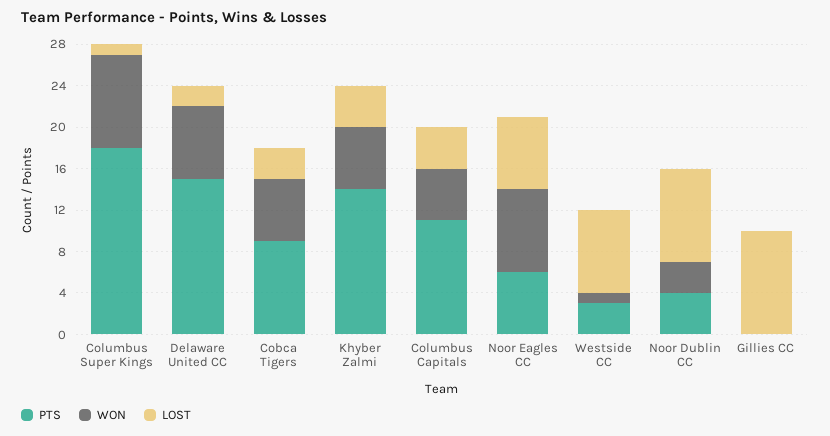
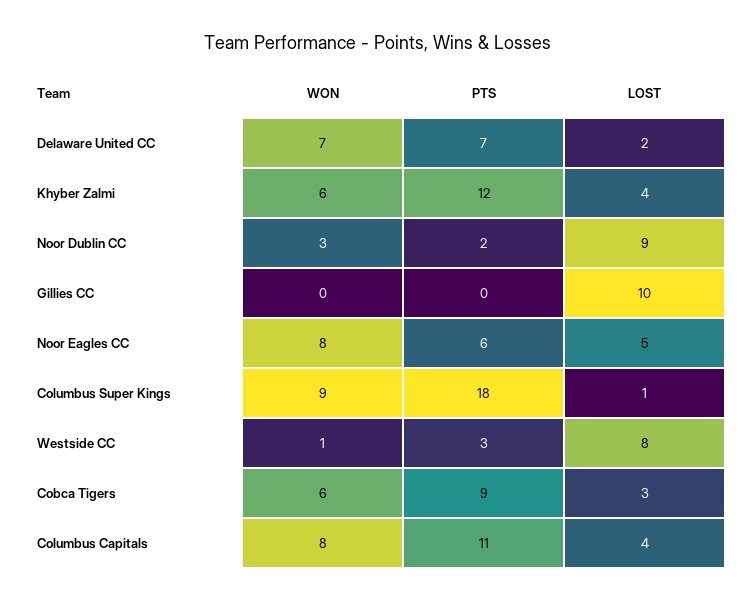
PTS, Delaware United CC: 15 -> 7
PTS, Khyber Zalmi: 14 -> 12
WON, Columbus Capitals: 5 -> 8
LOST, Noor Eagles CC: 7 -> 5
PTS, Noor Dublin CC: 4 -> 2

